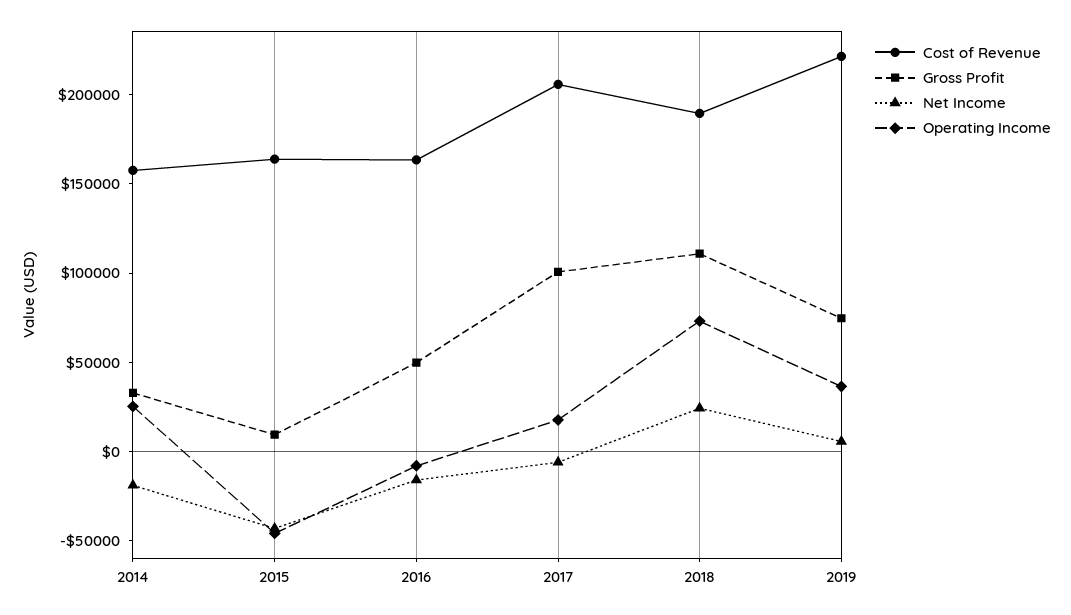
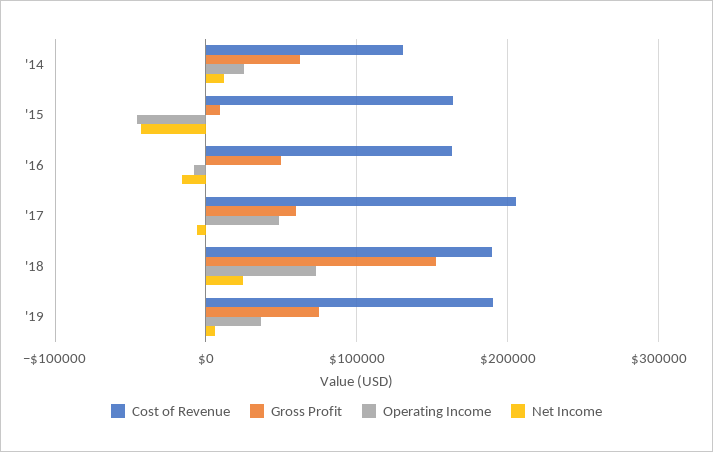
Cost of Revenue, 2014: 160000 -> 130000
Gross Profit, 2014: 30000 -> 60000
Net Income, 2014: -20000 -> 10000
Gross Profit, 2017: 100000 -> 60000
Operating Income, 2017: 20000 -> 50000
Gross Profit, 2018: 110000 -> 150000
Cost of Revenue, 2019: 220000 -> 190000

